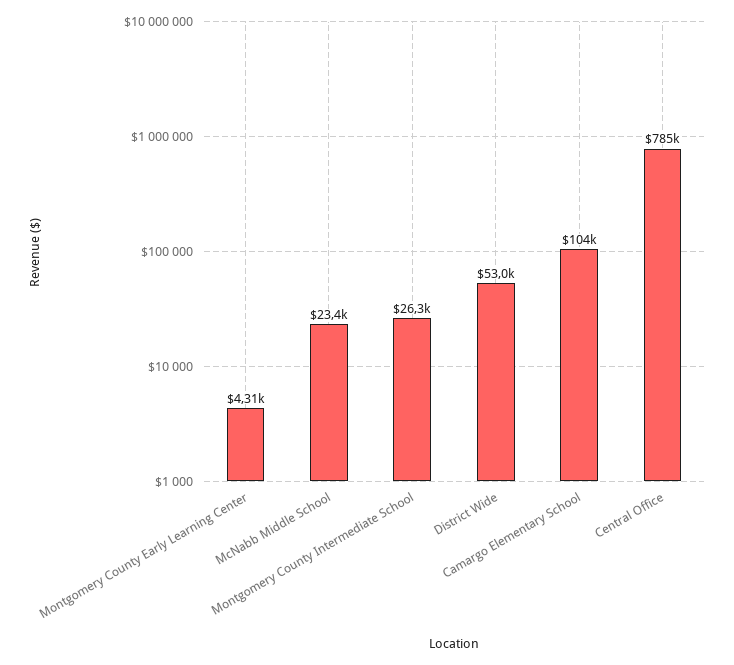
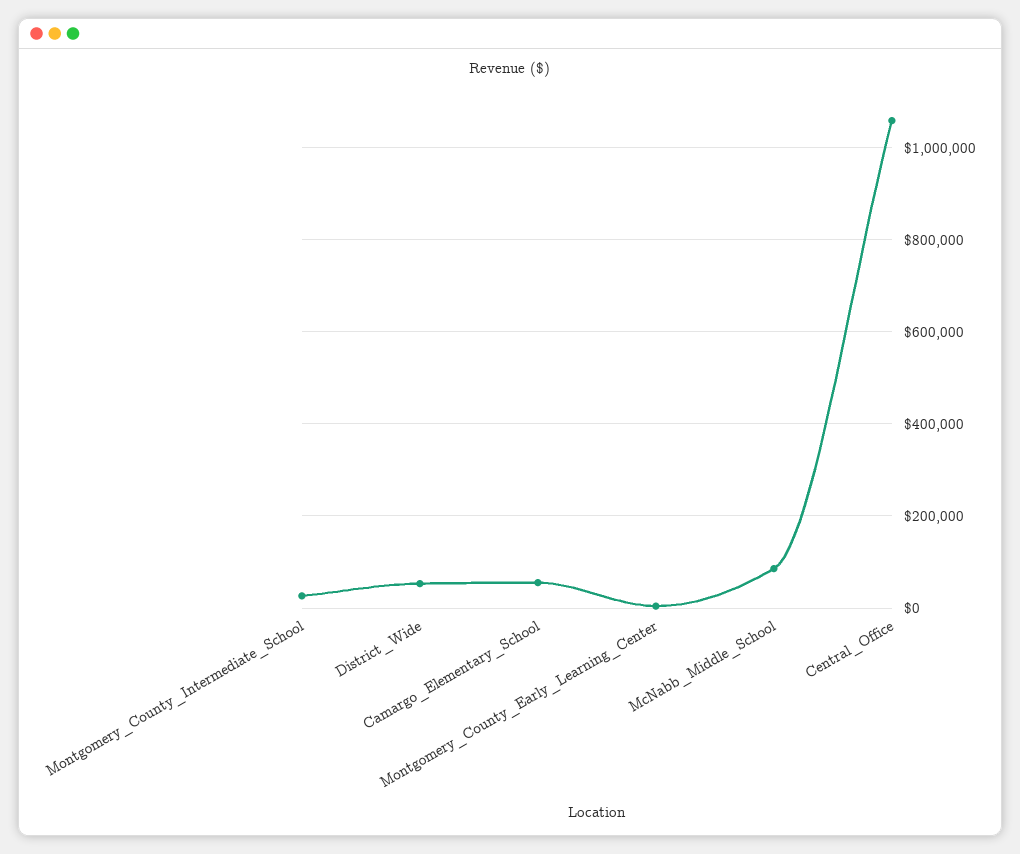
McNabb Middle School: 23400 -> 80000
Camargo Elementary School: 104000 -> 60000
Central Office: 785000 -> 1060000

